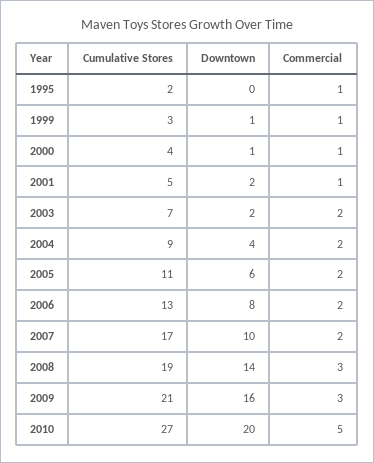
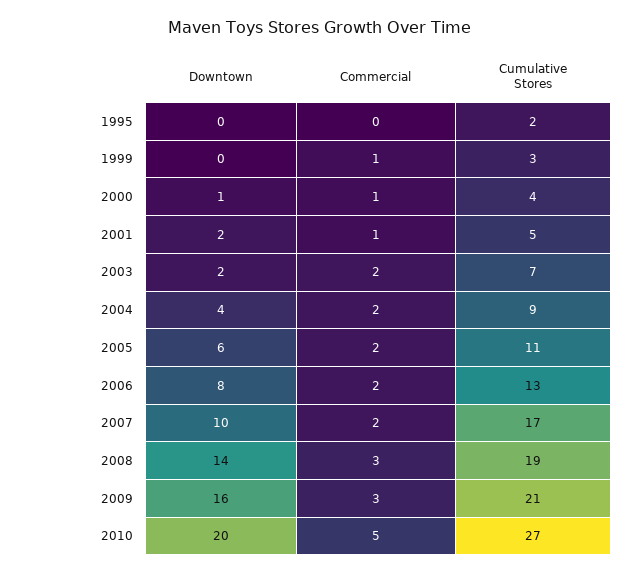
Commercial, 1995: 1 -> 0
Downtown, 1999: 1 -> 0

